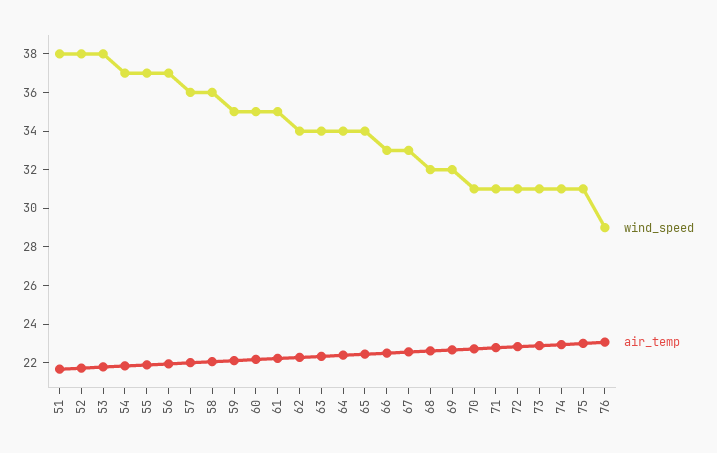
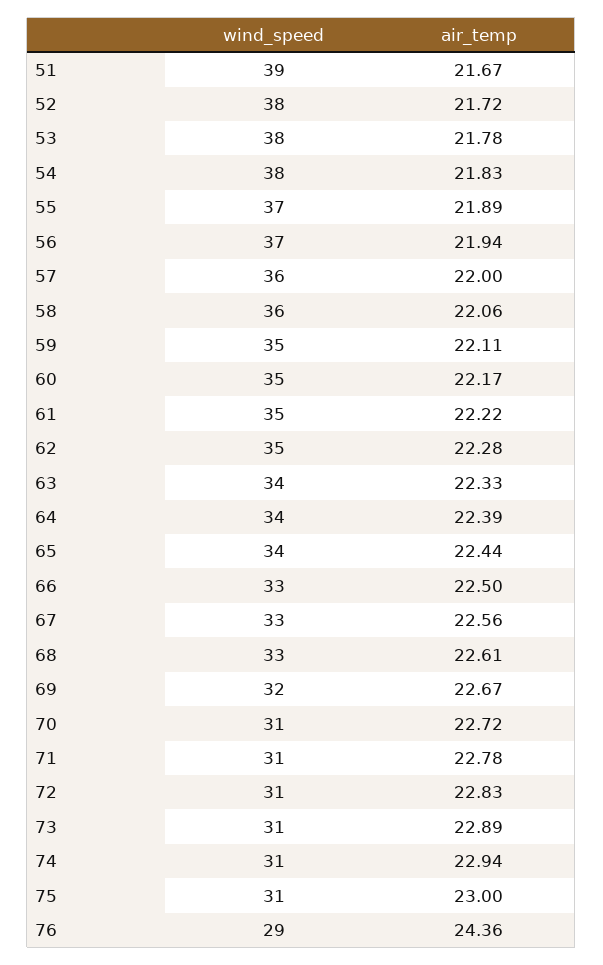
wind_speed, 51: 38 -> 39
wind_speed, 54: 37 -> 38
wind_speed, 62: 34 -> 35
wind_speed, 68: 32 -> 33
air_temp, 76: 23 -> 24.36

